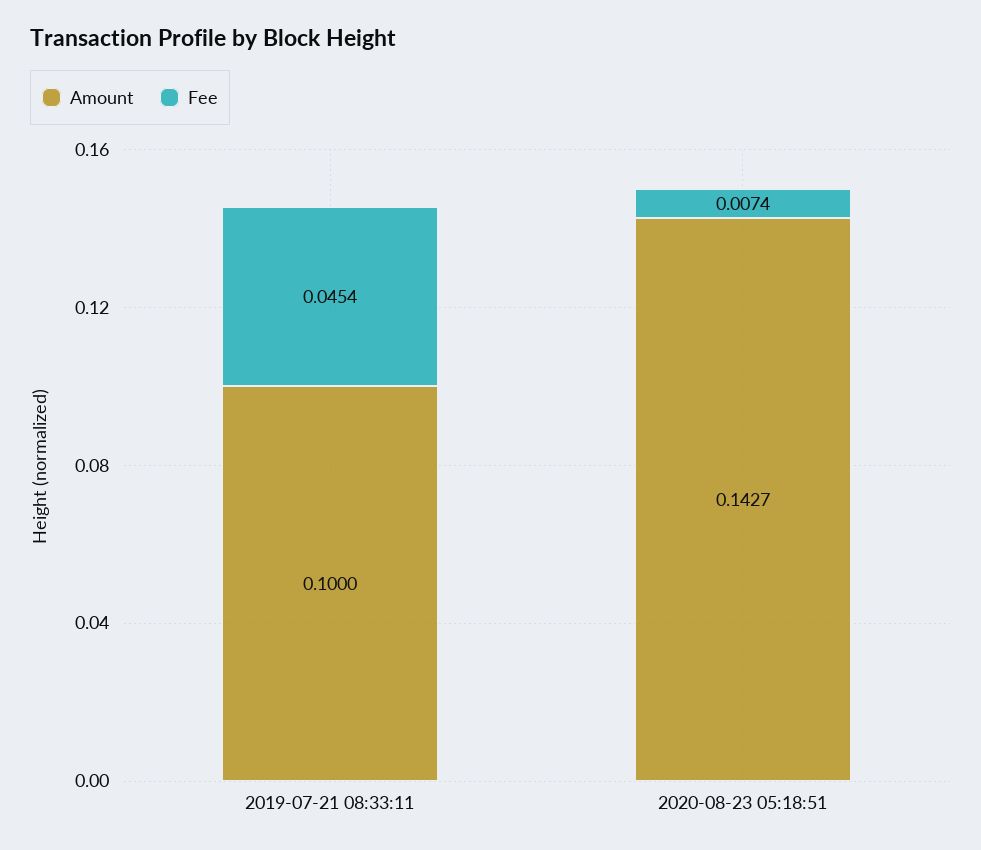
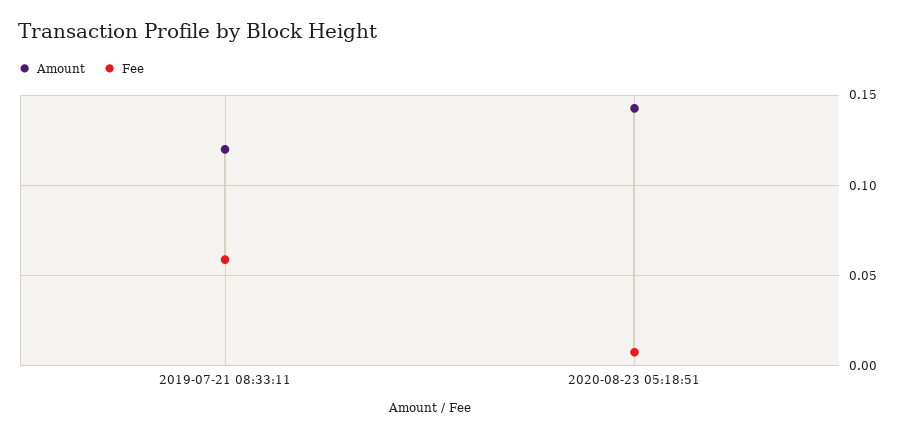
Amount, 2019-07-21 08:33:11: 0.1 -> 0.12
Fee, 2019-07-21 08:33:11: 0.0454 -> 0.06

